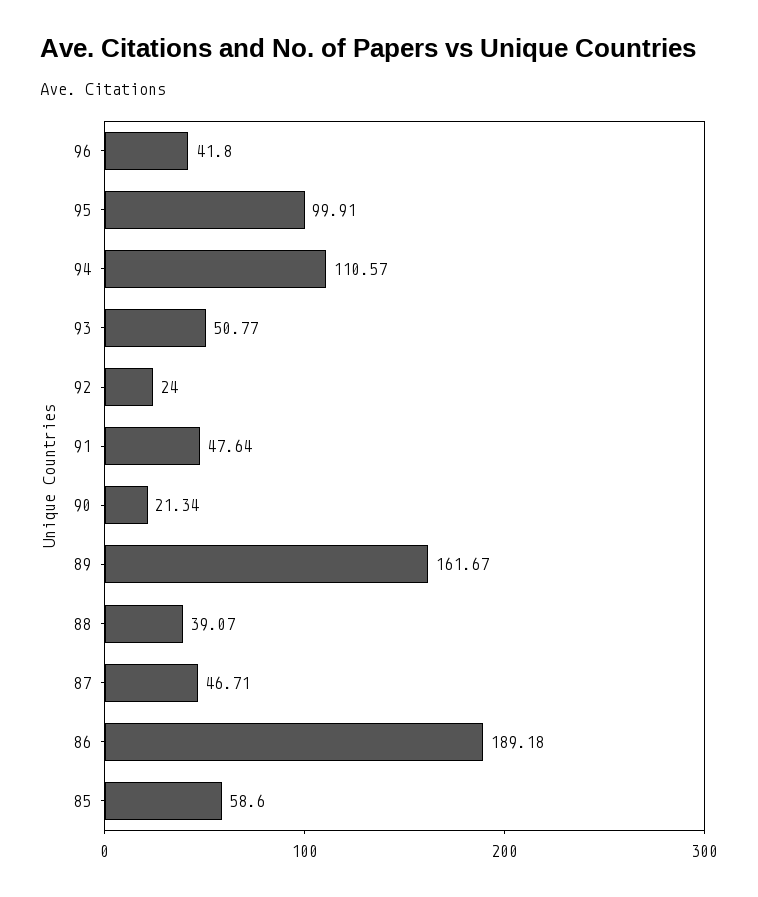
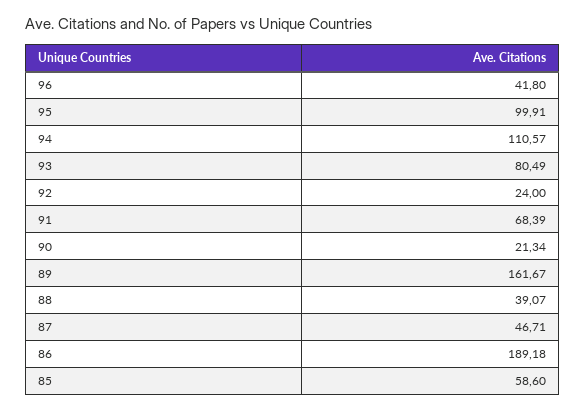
93: 50.77 -> 80.49
91: 47.64 -> 68.39

